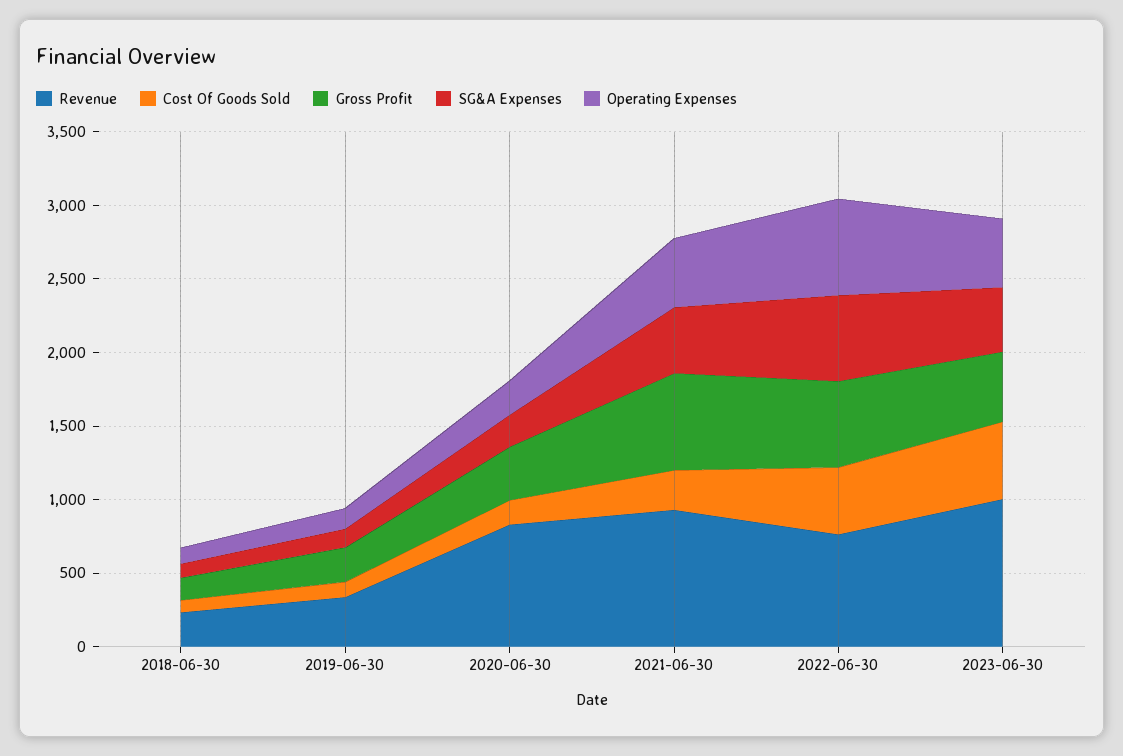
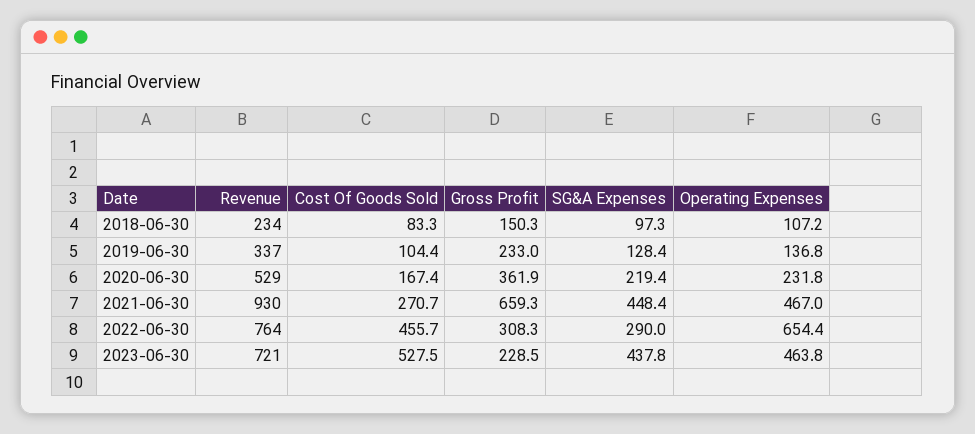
Revenue, 2020-06-30: 800 -> 529
Gross Profit, 2022-06-30: 600 -> 308.3
SG&A Expenses, 2022-06-30: 600 -> 290
Revenue, 2023-06-30: 1000 -> 721
Gross Profit, 2023-06-30: 500 -> 228.5

